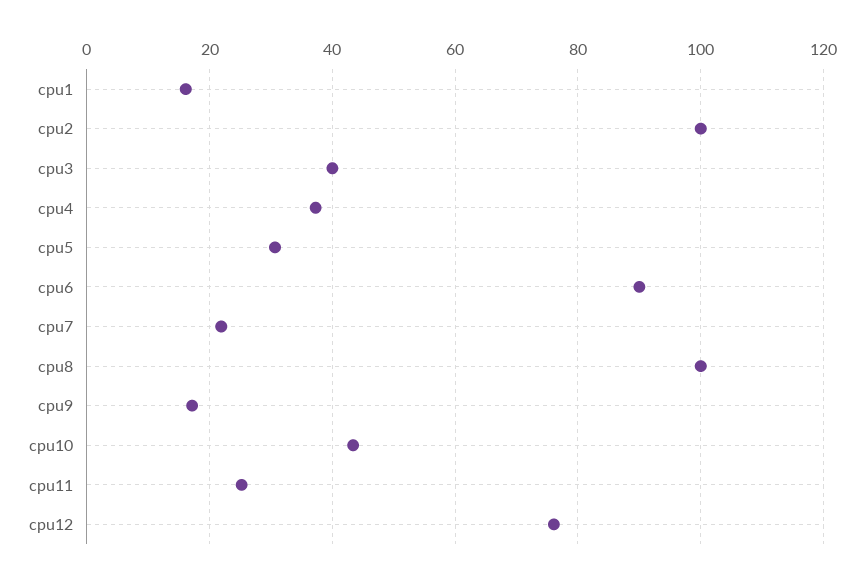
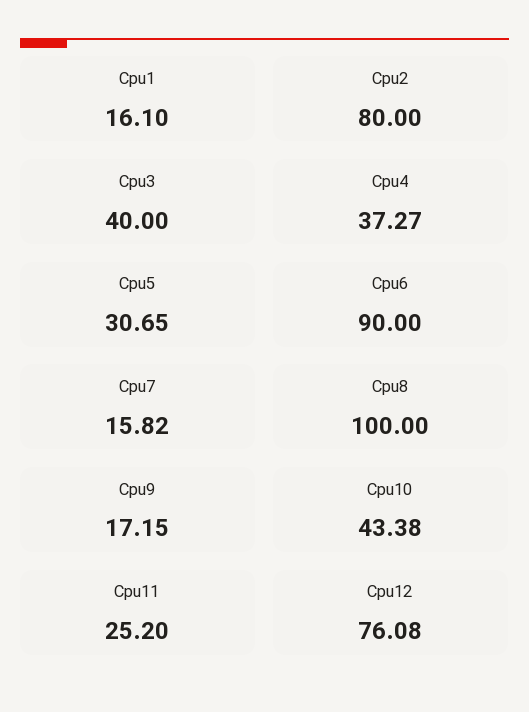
cpu2: 100 -> 80
cpu7: 22 -> 15.82

